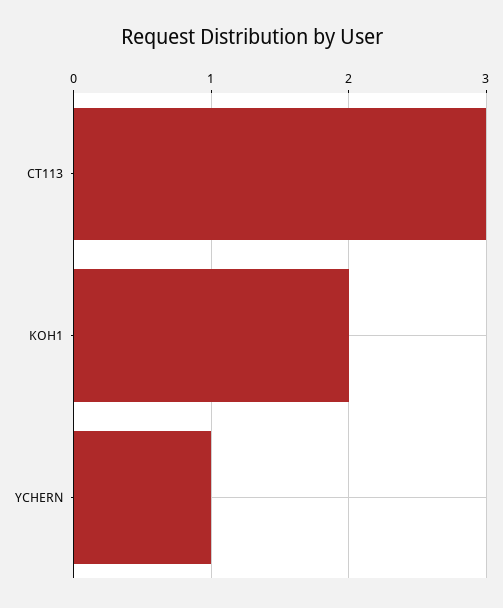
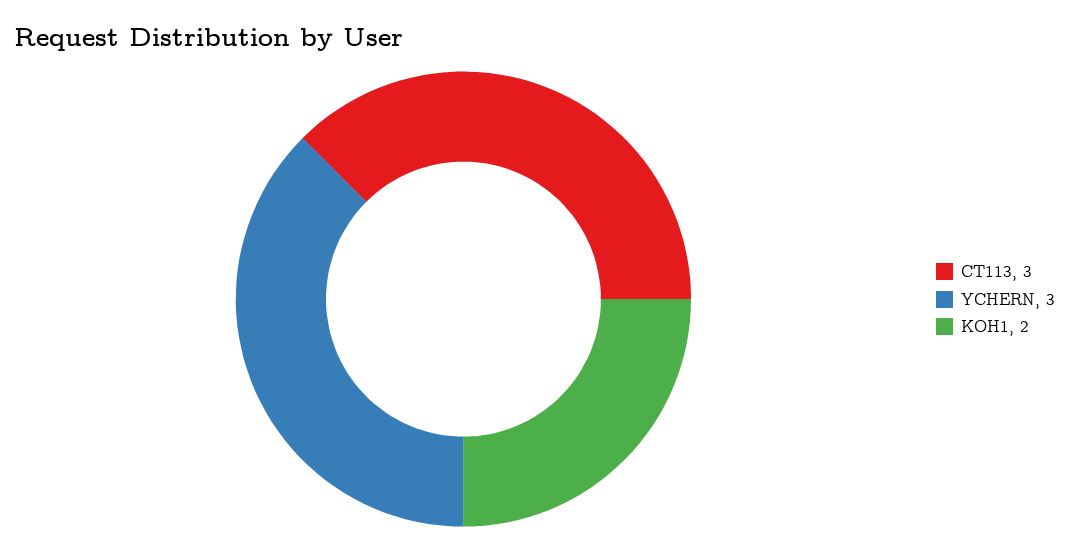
YCHERN: 1 -> 3

